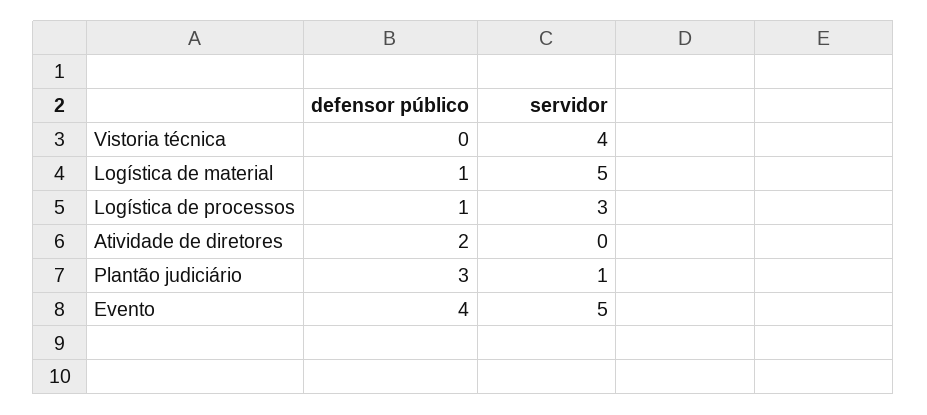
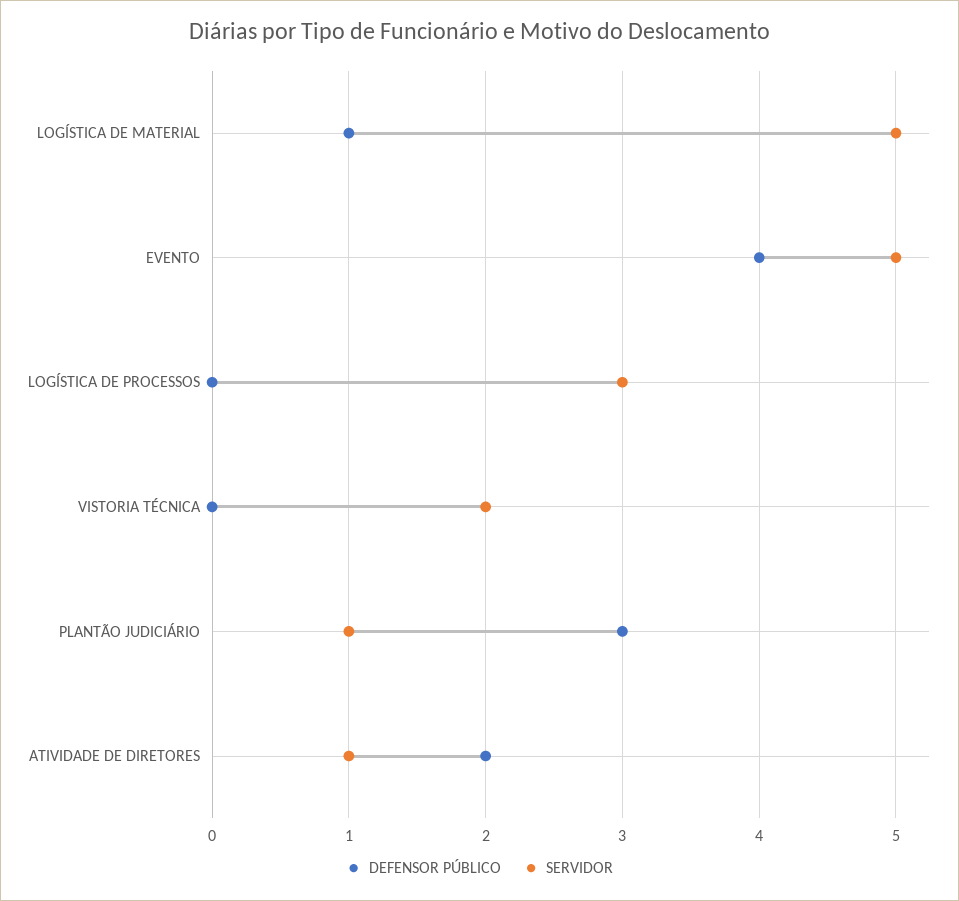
servidor, Vistoria técnica: 4 -> 2
defensor público, Logística de processos: 1 -> 0
servidor, Atividade de diretores: 0 -> 1

